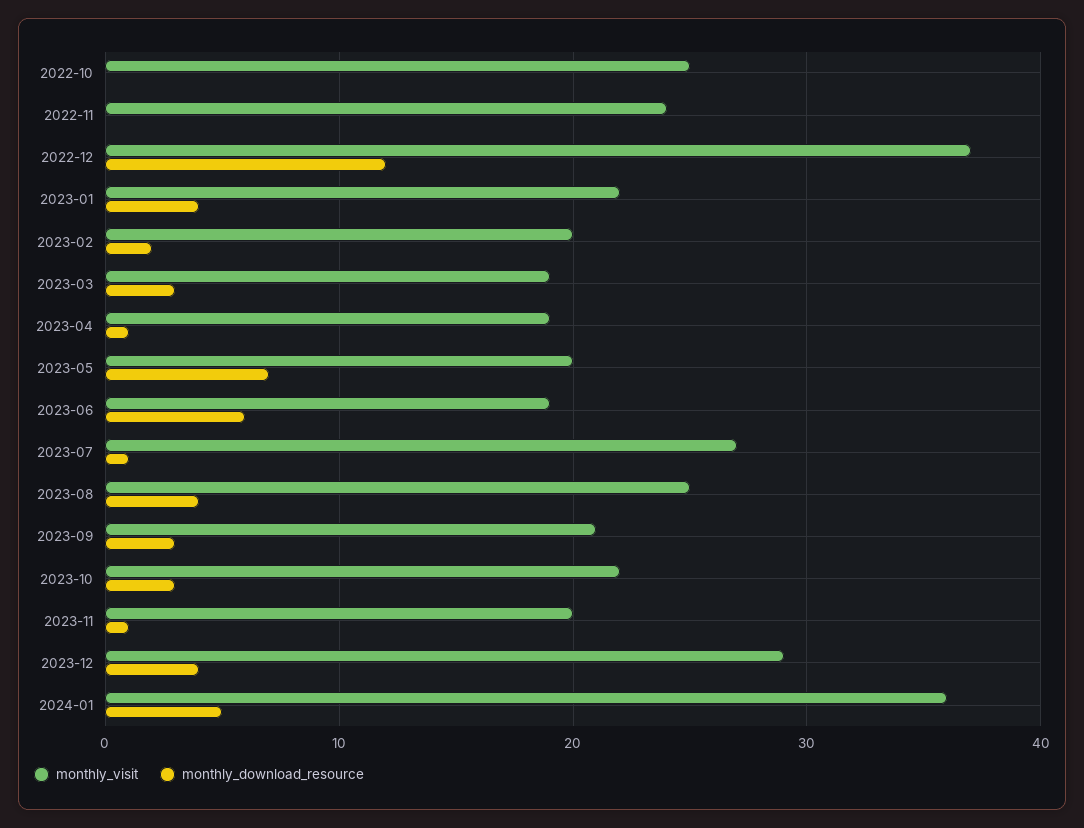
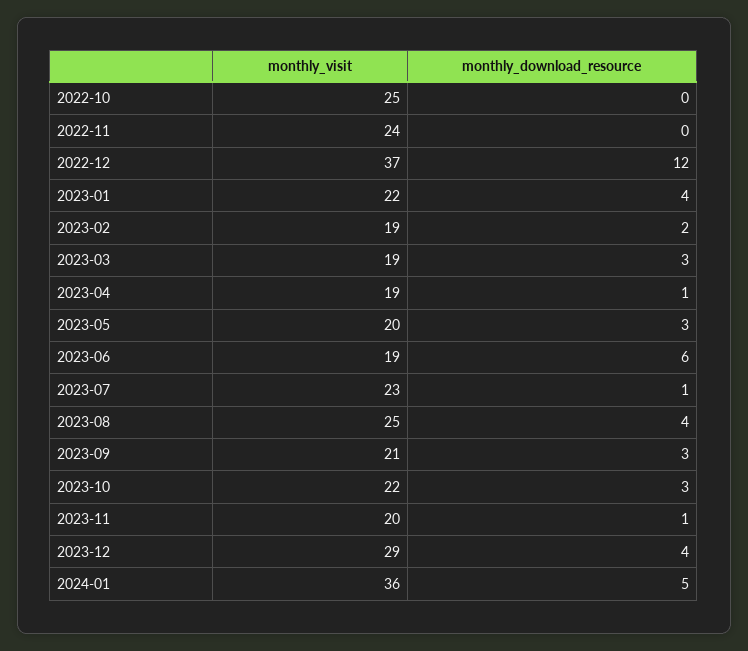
monthly_visit, 2023-02: 20 -> 19
monthly_download_resource, 2023-05: 7 -> 3
monthly_visit, 2023-07: 27 -> 23

